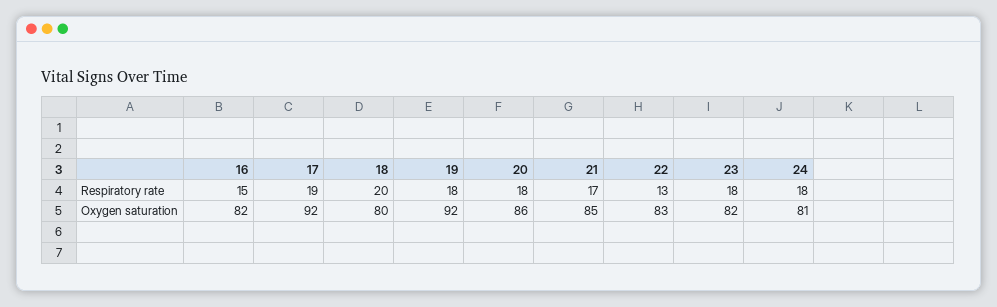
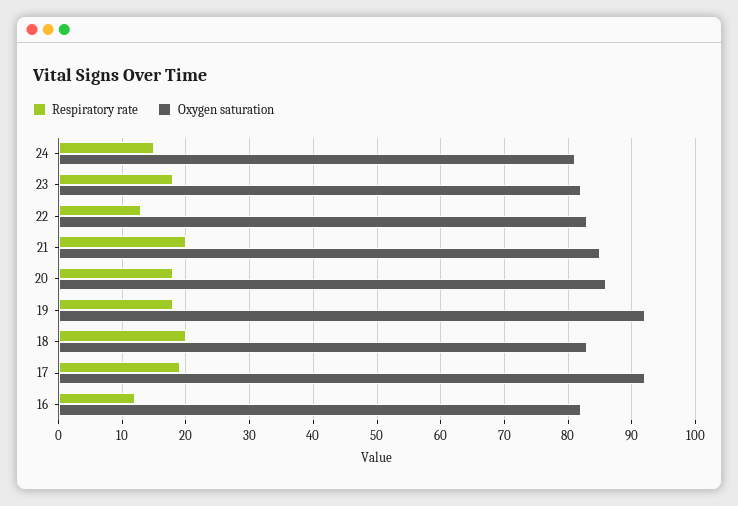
Respiratory rate, 16: 15 -> 12
Respiratory rate, 21: 17 -> 20
Respiratory rate, 24: 18 -> 15
Oxygen saturation, 18: 80 -> 83

